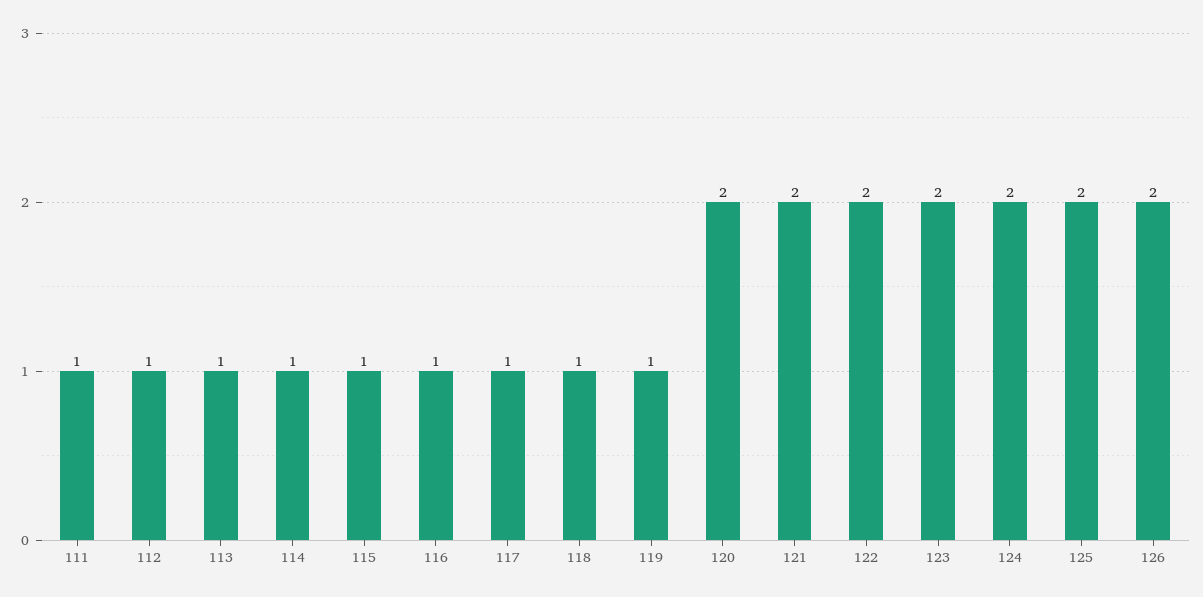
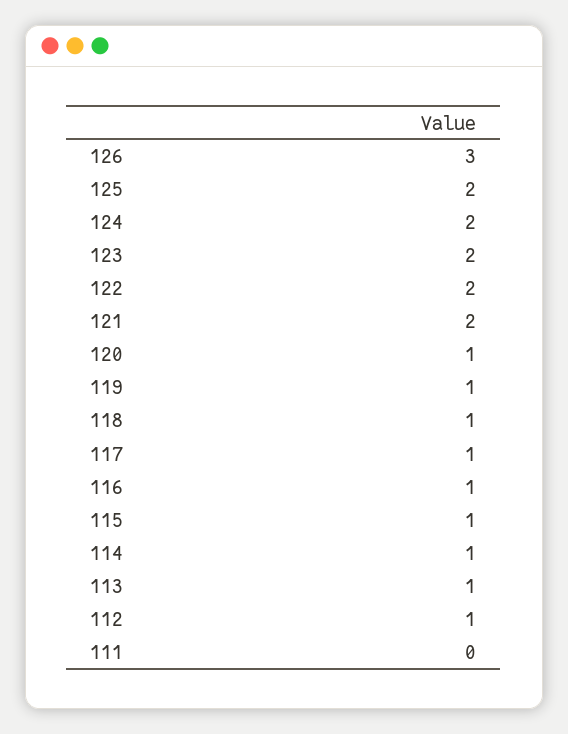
111: 1 -> 0
120: 2 -> 1
126: 2 -> 3

